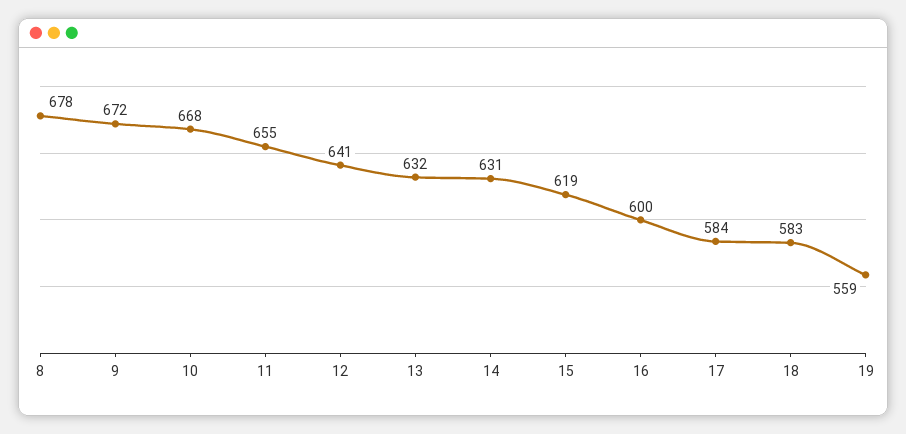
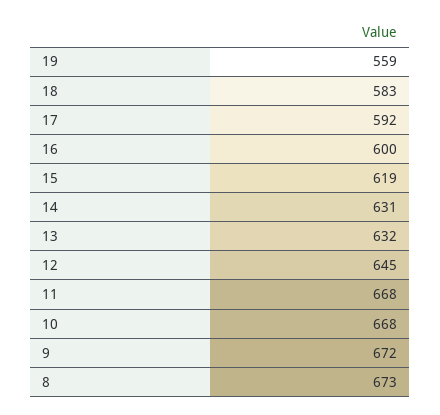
8: 678 -> 673
11: 655 -> 668
12: 641 -> 645
17: 584 -> 592

